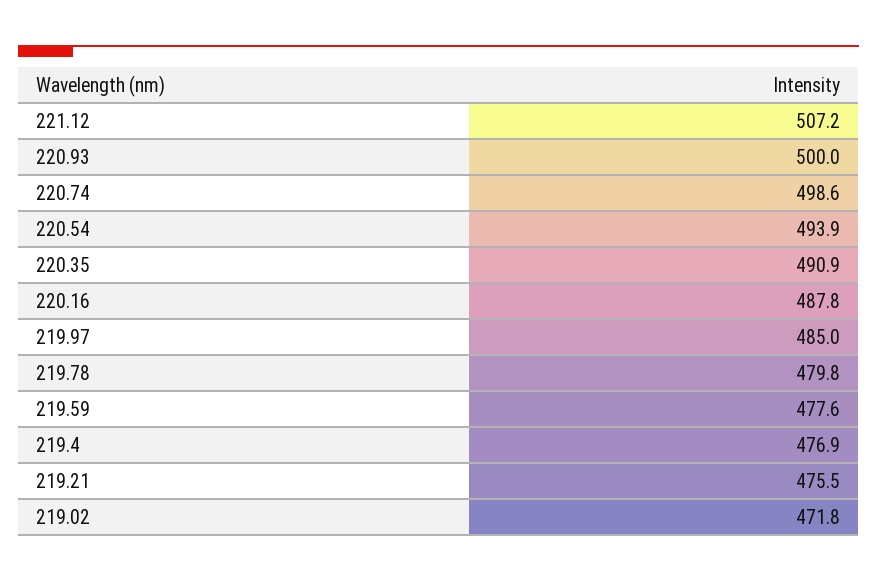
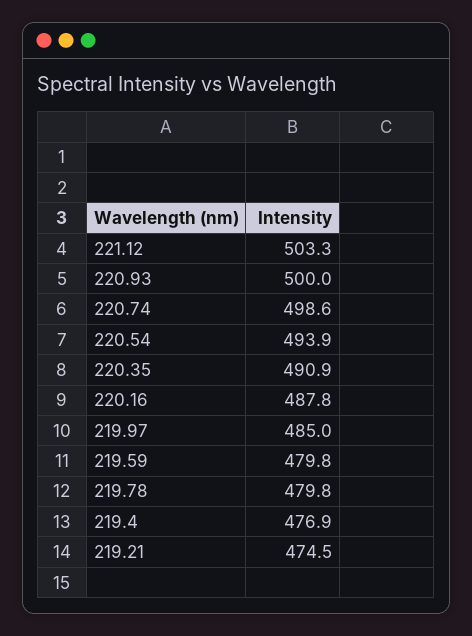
221.12: 507.2 -> 503.3
219.59: 477.6 -> 479.8
219.21: 475.5 -> 474.5
219.02: 471.8 -> none

